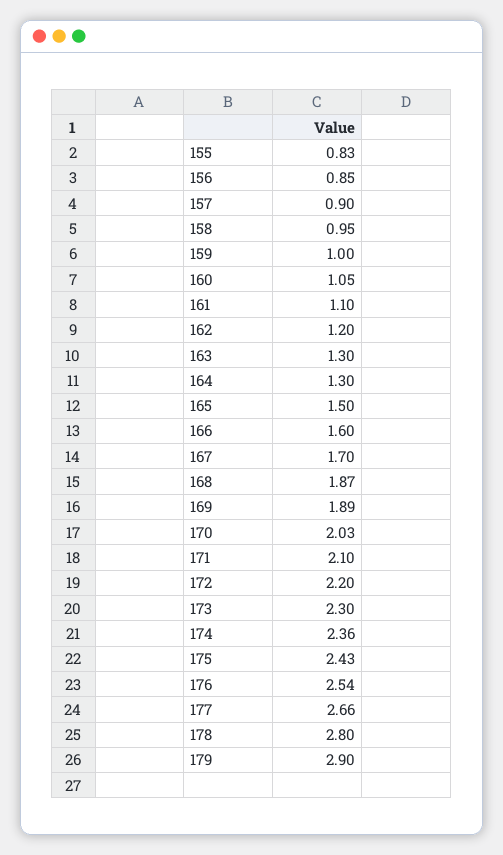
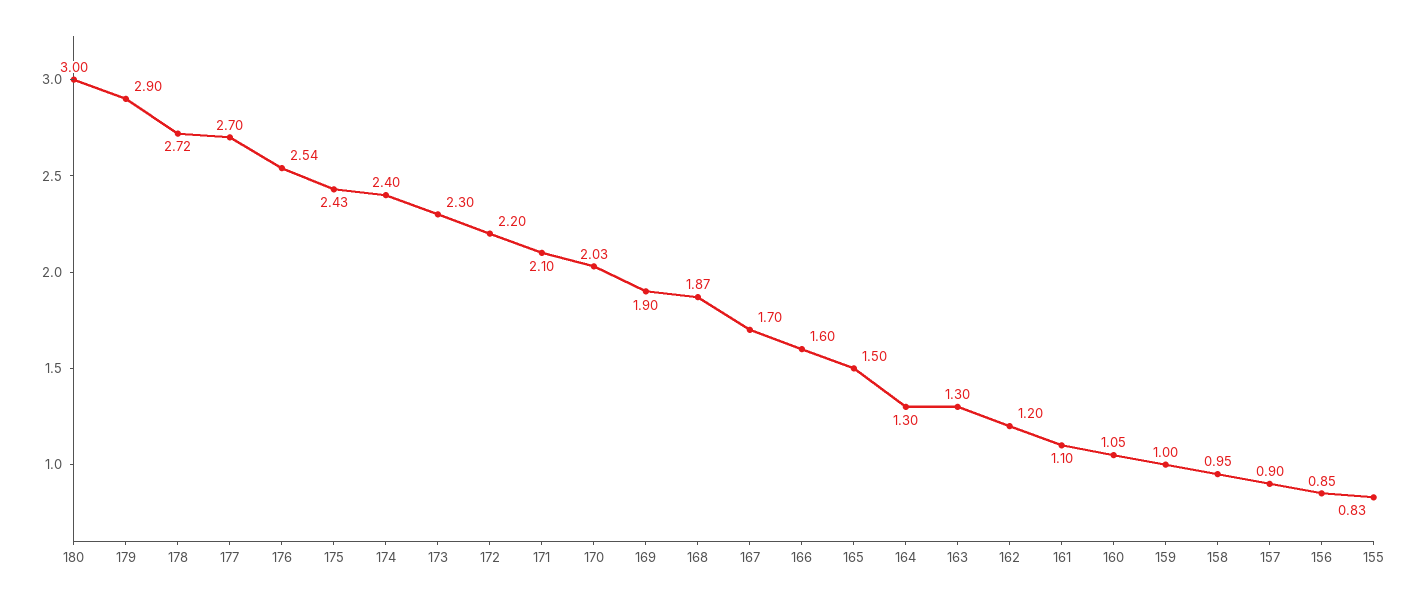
169: 1.89 -> 1.9
174: 2.36 -> 2.4
177: 2.66 -> 2.7
178: 2.8 -> 2.72
180: none -> 3

